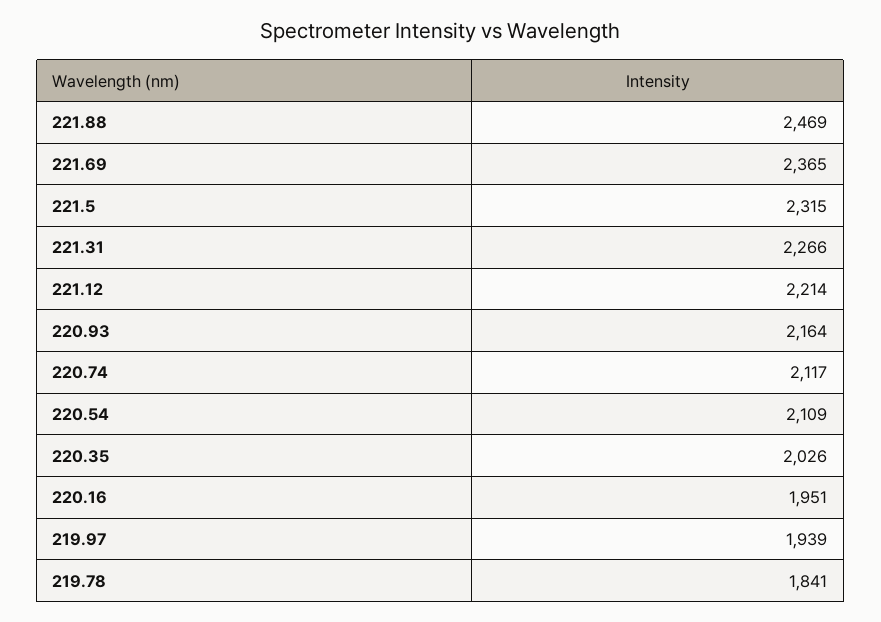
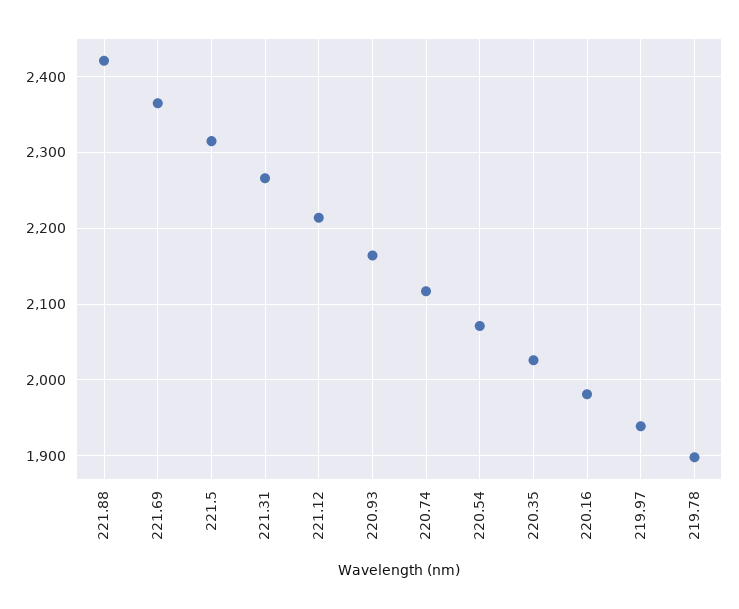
221.88: 2469 -> 2420
220.54: 2109 -> 2070
220.16: 1951 -> 1980
219.78: 1841 -> 1900

